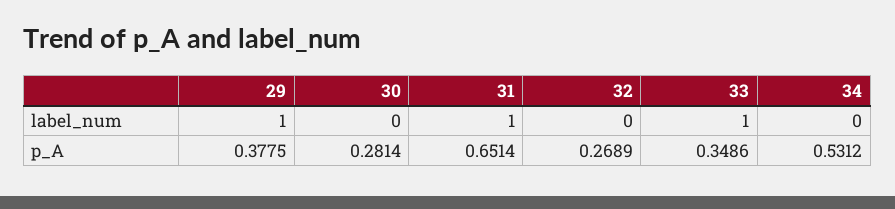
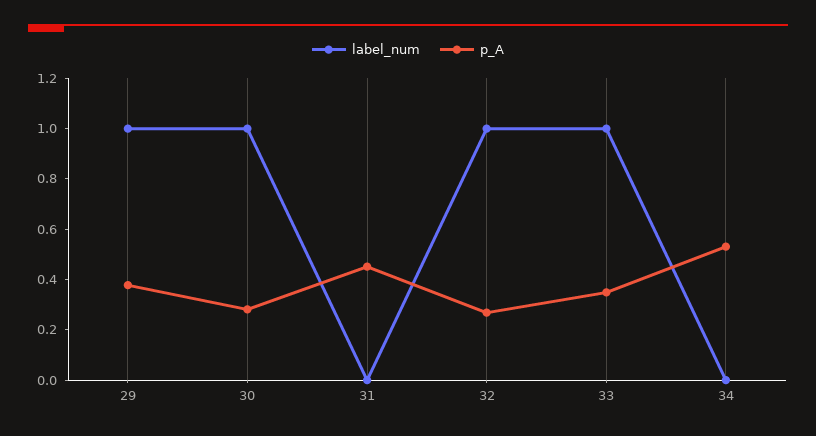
label_num, 30: 0 -> 1
label_num, 31: 1 -> 0
label_num, 32: 0 -> 1
p_A, 31: 0.6514 -> 0.45

